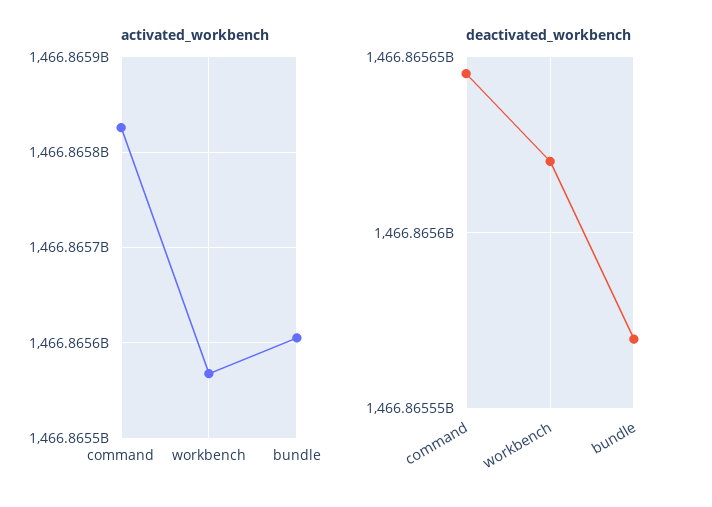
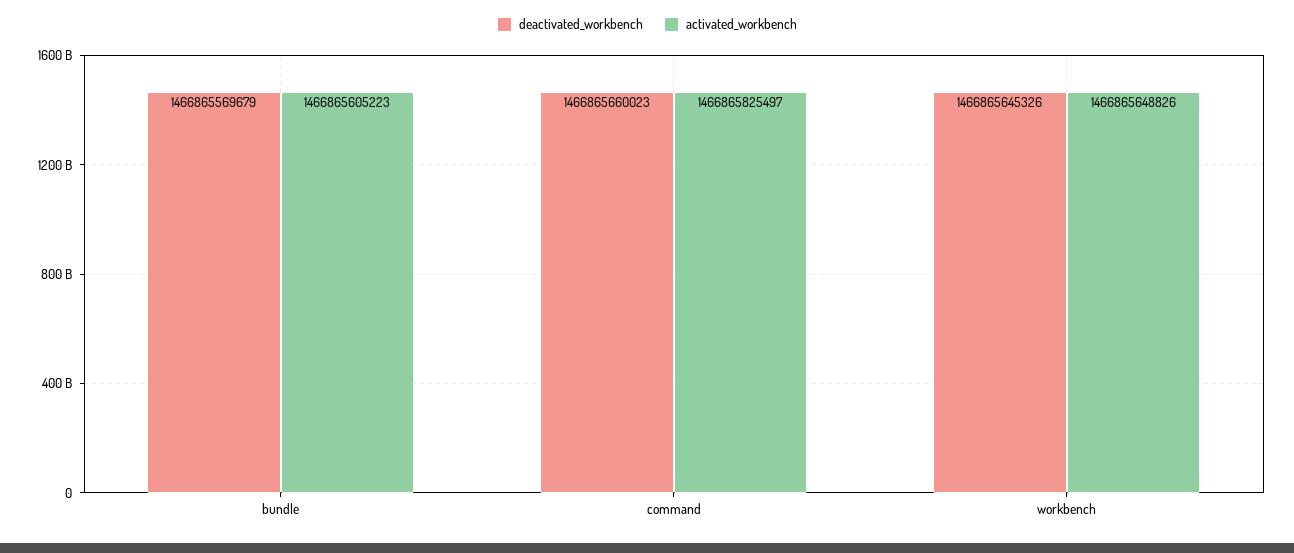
activated_workbench, workbench: 1466865570000 -> 1466865648826
deactivated_workbench, command: 1466865645000 -> 1466865660023
deactivated_workbench, workbench: 1466865620000 -> 1466865645326

